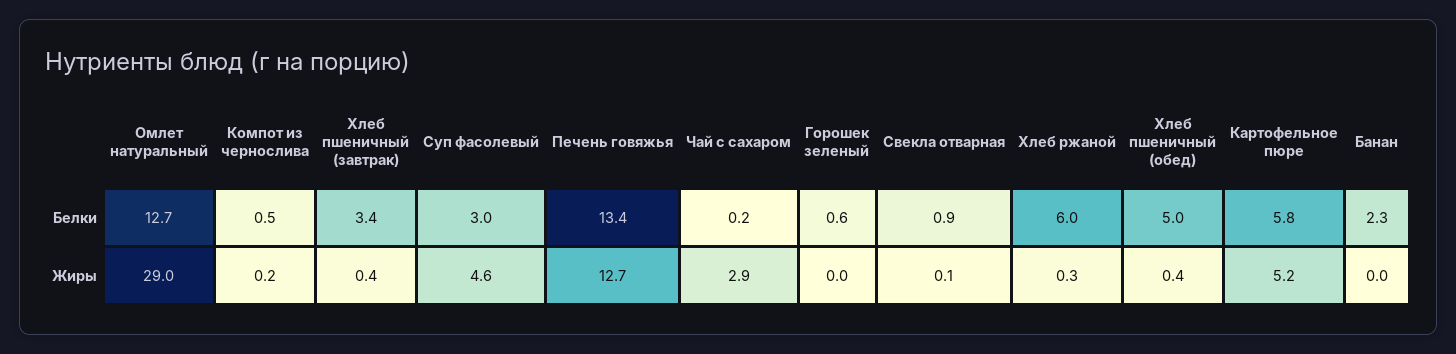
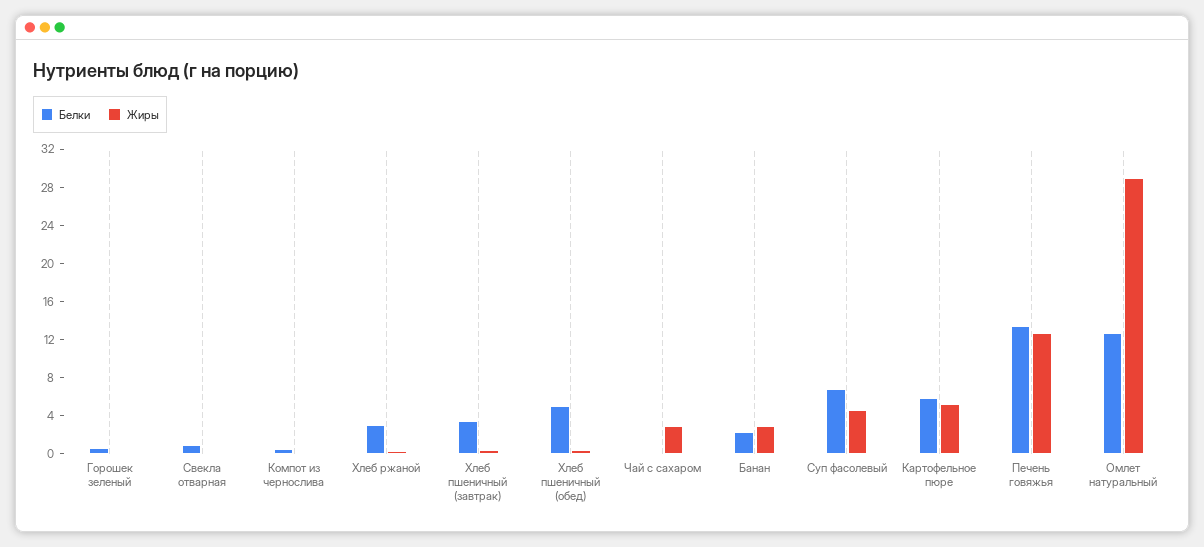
Белки, Суп фасолевый: 3 -> 7
Белки, Хлеб ржаной: 6 -> 3
Жиры, Банан: 0 -> 3

